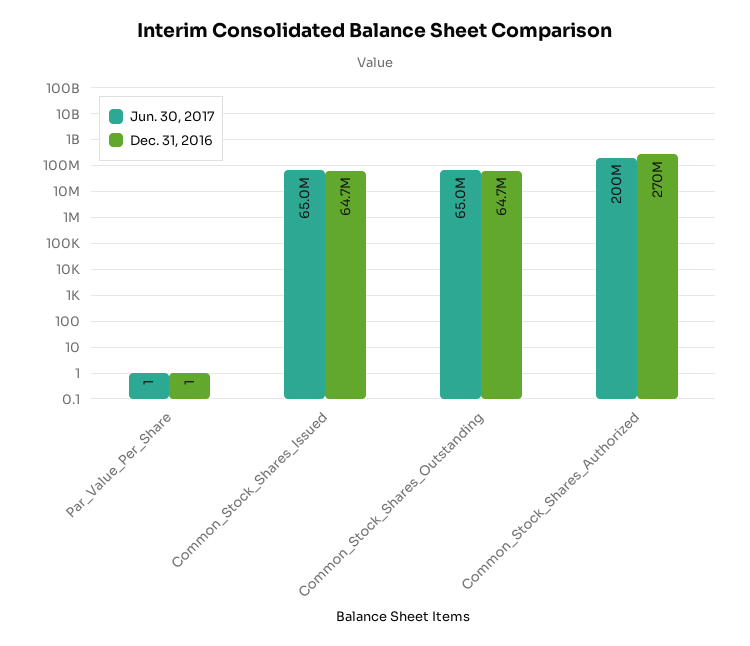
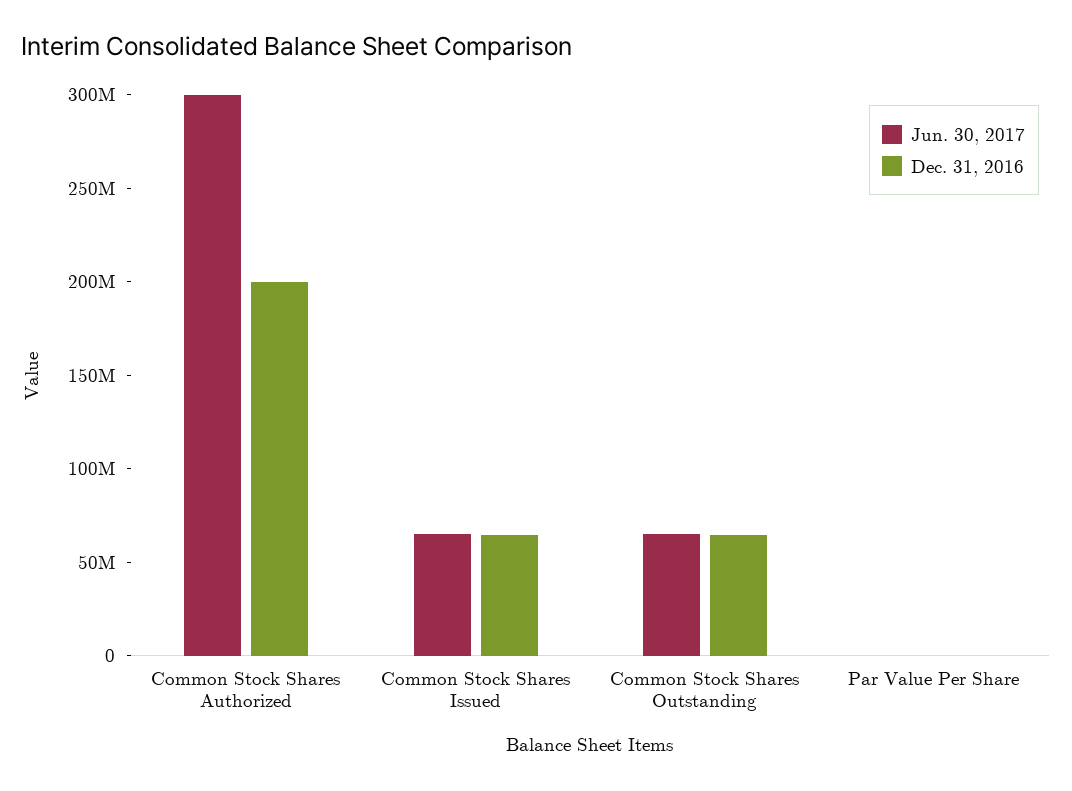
Jun. 30, 2017, Common_Stock_Shares_Authorized: 200000000 -> 300000000
Dec. 31, 2016, Common_Stock_Shares_Authorized: 270000000 -> 200000000

